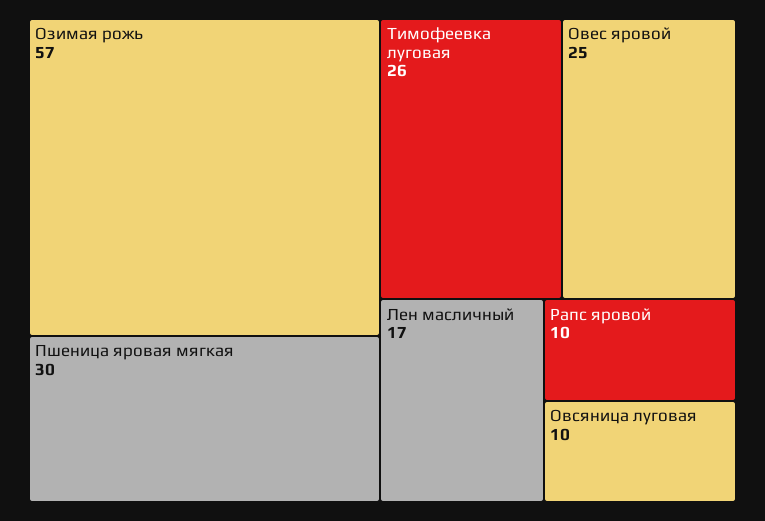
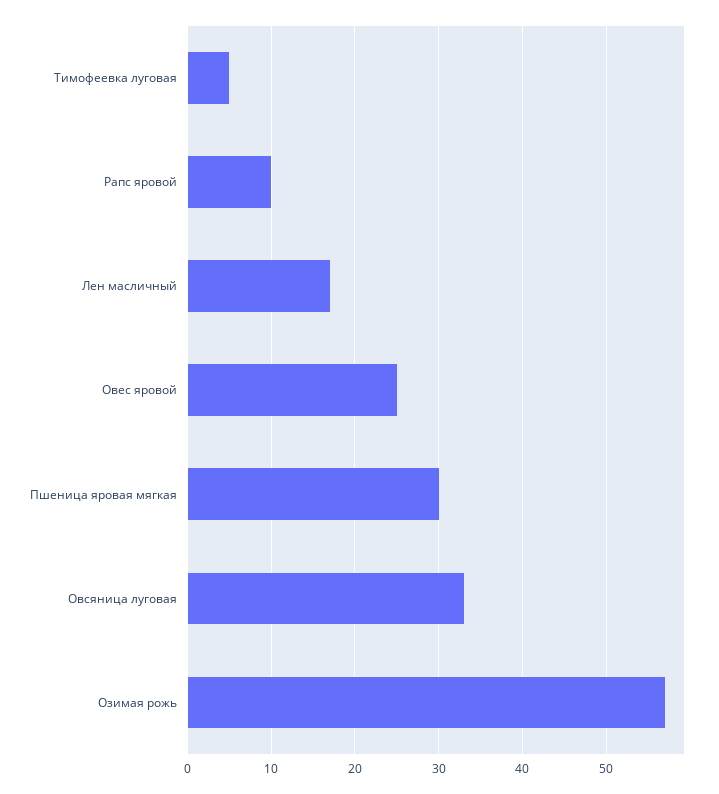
Тимофеевка луговая: 26 -> 5
Овсяница луговая: 10 -> 33

